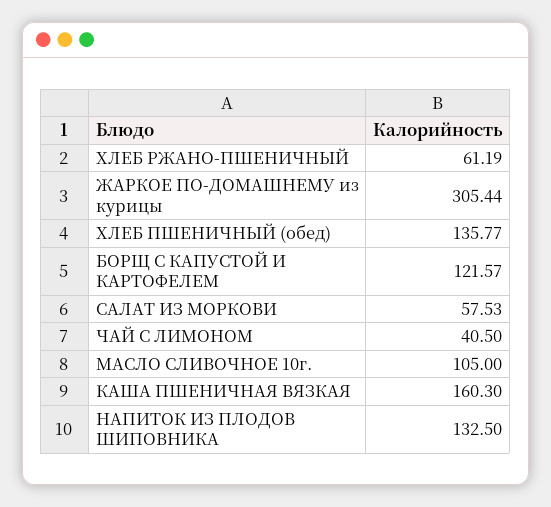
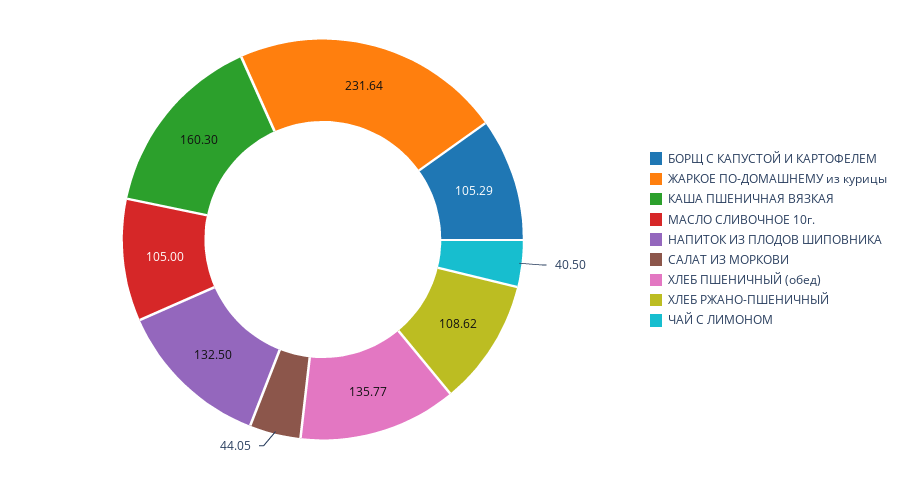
ХЛЕБ РЖАНО-ПШЕНИЧНЫЙ: 61.19 -> 108.62
ЖАРКОЕ ПО-ДОМАШНЕМУ из курицы: 305.44 -> 231.64
БОРЩ С КАПУСТОЙ И КАРТОФЕЛЕМ: 121.57 -> 105.29
САЛАТ ИЗ МОРКОВИ: 57.53 -> 44.05

